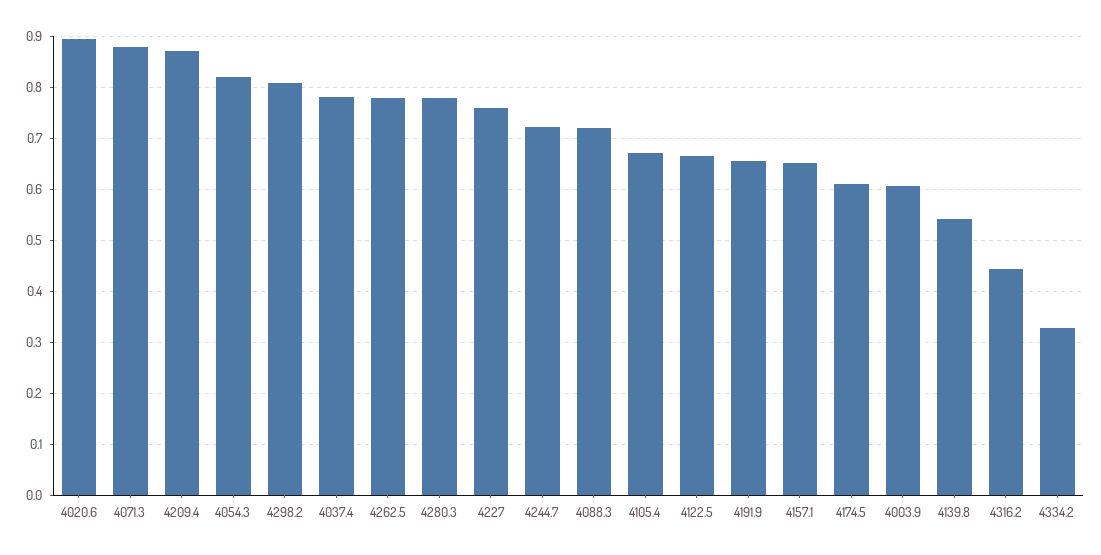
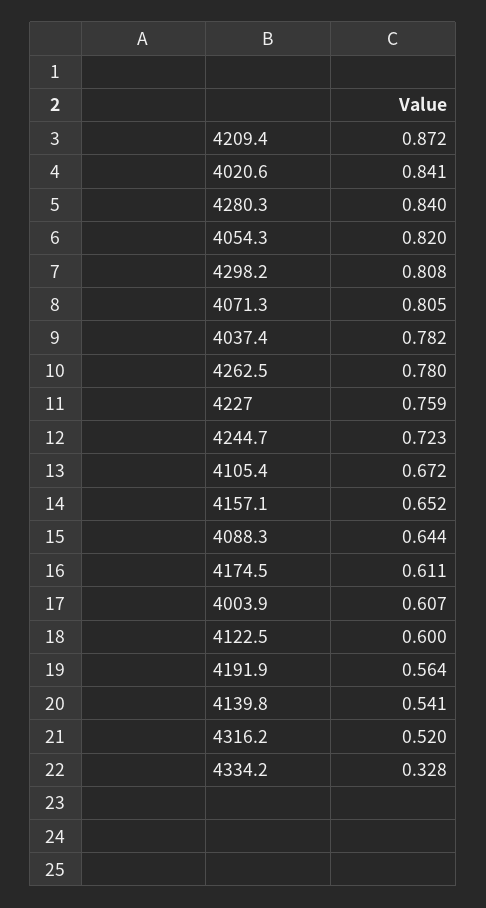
4020.6: 0.9 -> 0.841
4071.3: 0.88 -> 0.805
4280.3: 0.78 -> 0.84
4088.3: 0.72 -> 0.644
4122.5: 0.66 -> 0.6
4191.9: 0.66 -> 0.564
4316.2: 0.44 -> 0.52

